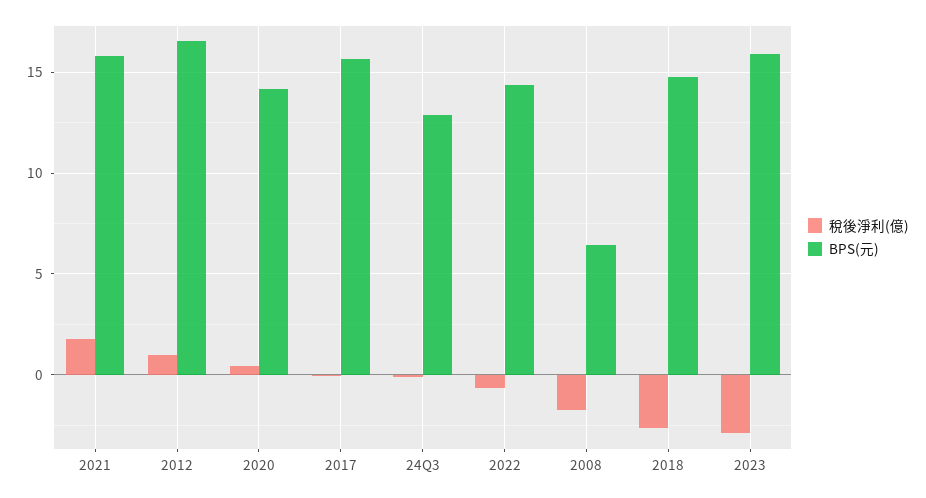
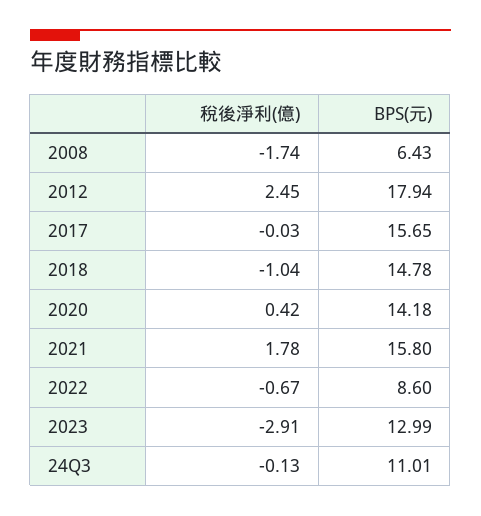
稅後淨利(億), 2012: 1 -> 2.45
BPS(元), 2012: 16.5 -> 17.94
BPS(元), 24Q3: 13 -> 11.01
BPS(元), 2022: 14.5 -> 8.6
稅後淨利(億), 2018: -2.5 -> -1.04
BPS(元), 2023: 16 -> 12.99

